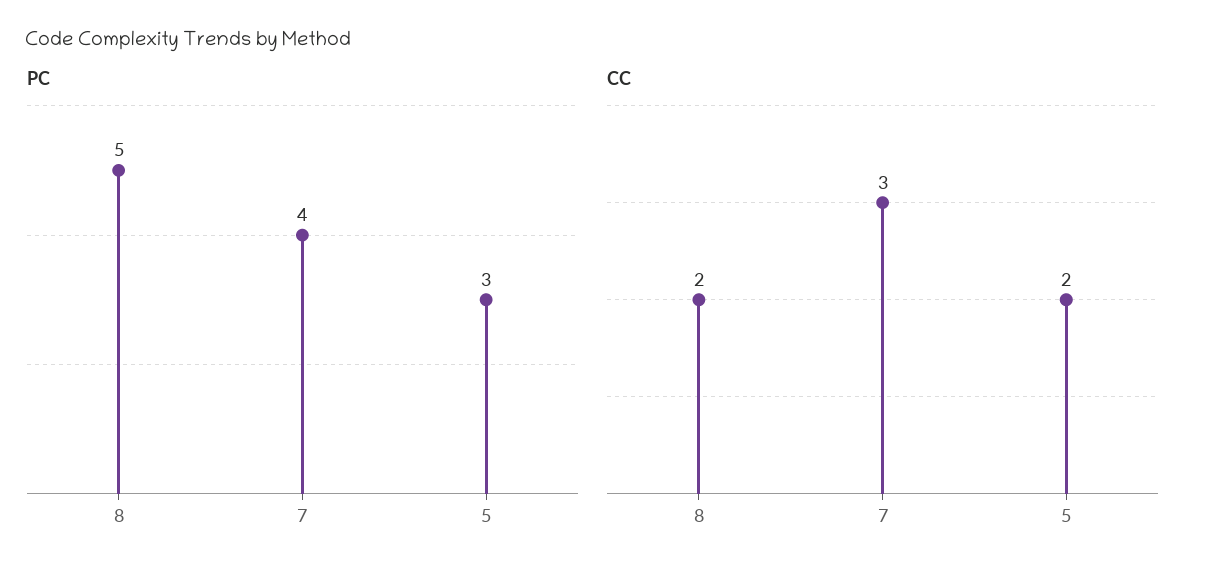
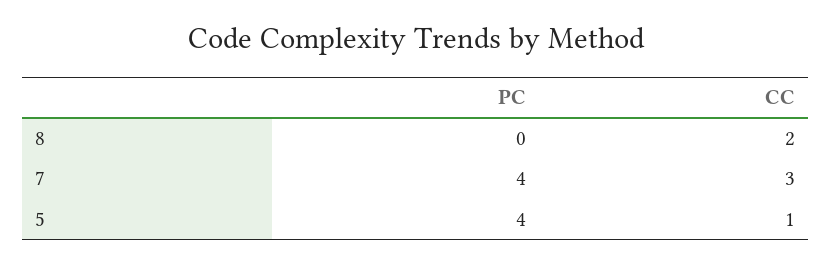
PC, 8: 5 -> 0
PC, 5: 3 -> 4
CC, 5: 2 -> 1

